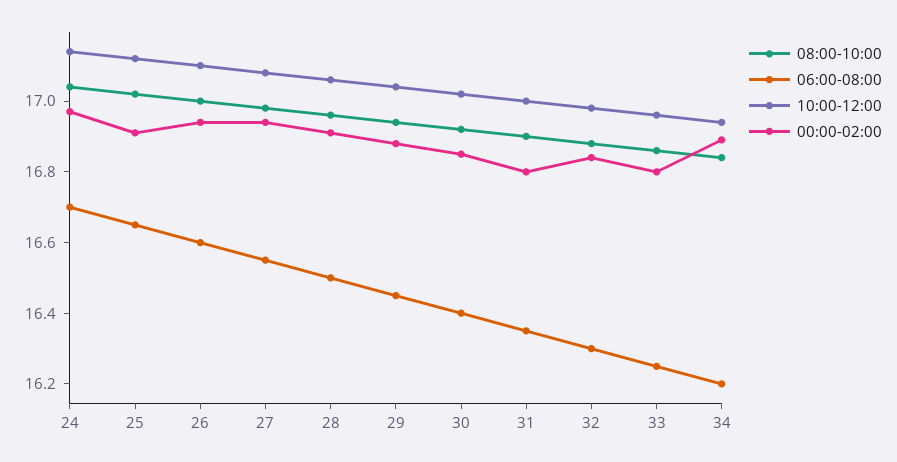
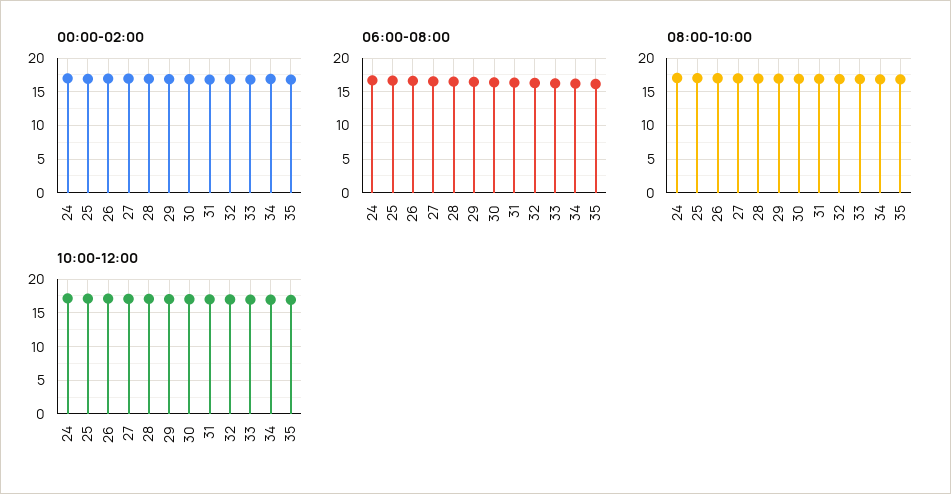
00:00-02:00, 35: none -> 17
06:00-08:00, 35: none -> 16
08:00-10:00, 35: none -> 17
10:00-12:00, 35: none -> 17

